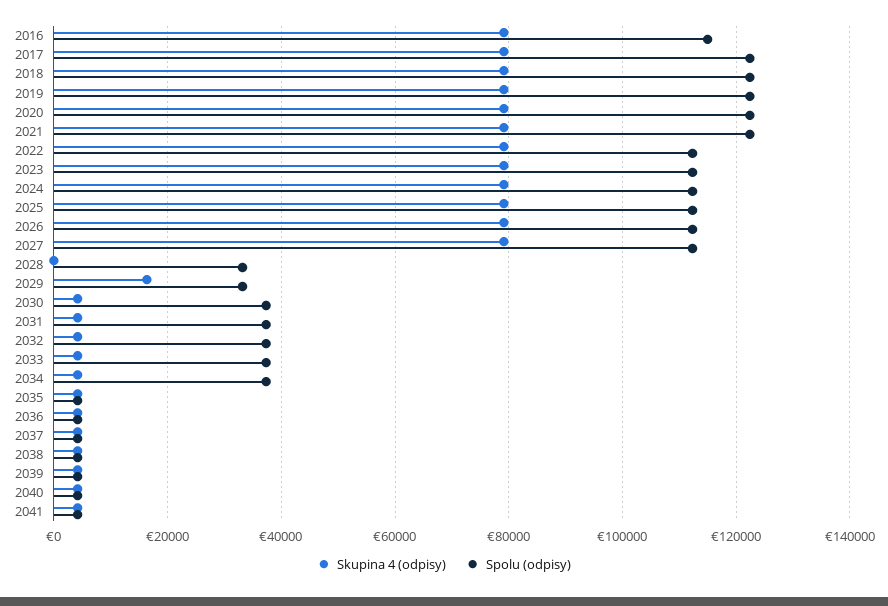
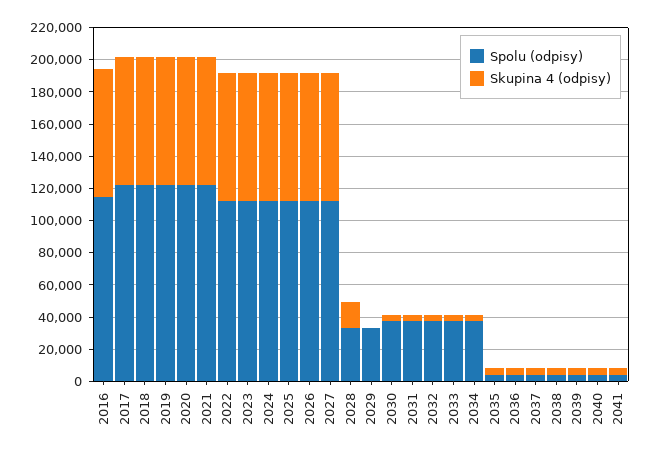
Skupina 4 (odpisy), 2028: 0 -> 15000
Skupina 4 (odpisy), 2029: 16000 -> 0

